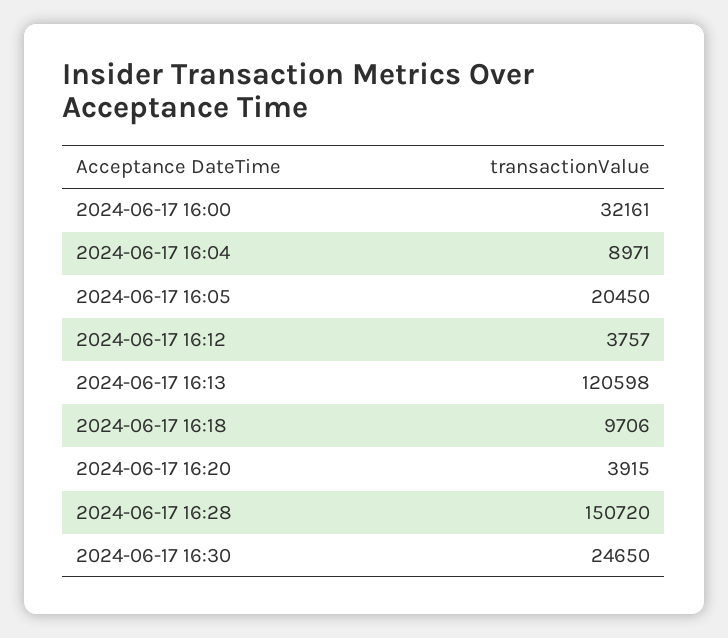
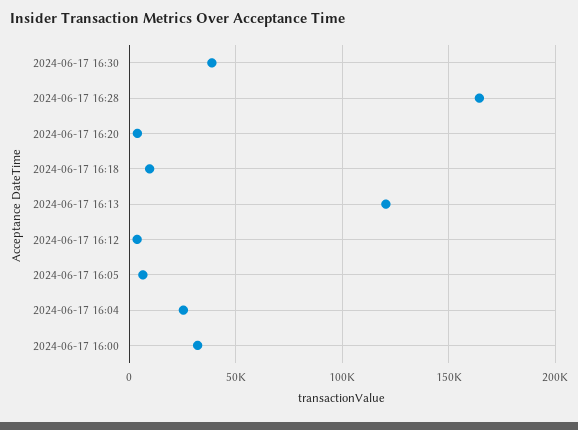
2024-06-17 16:04: 8971 -> 25000
2024-06-17 16:05: 20450 -> 5000
2024-06-17 16:28: 150720 -> 165000
2024-06-17 16:30: 24650 -> 40000

